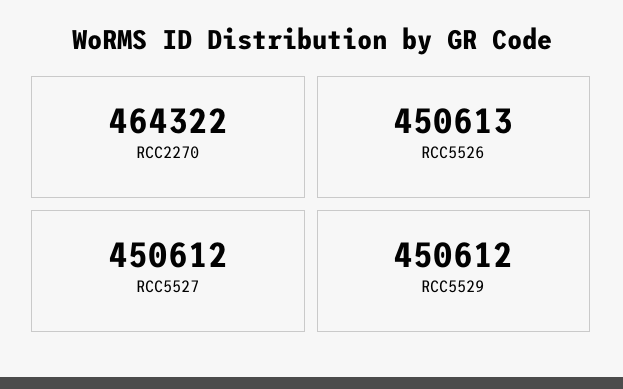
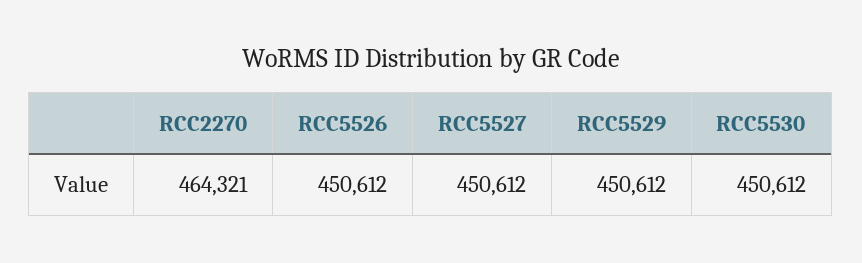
RCC2270: 464322 -> 464321
RCC5526: 450613 -> 450612
RCC5530: none -> 450612

